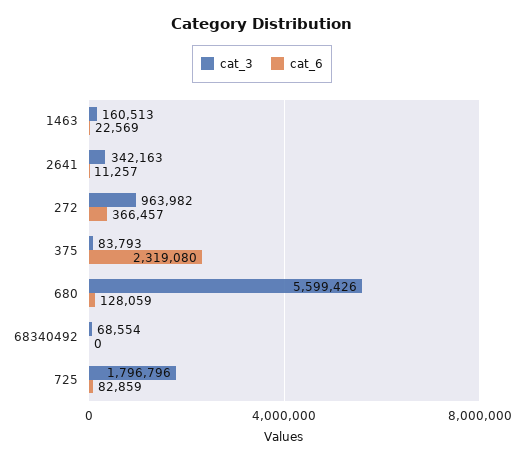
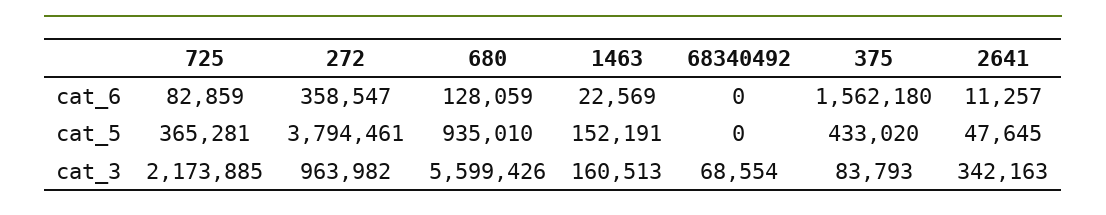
cat_6, 272: 366457 -> 358547
cat_6, 375: 2319080 -> 1562180
cat_3, 725: 1796796 -> 2173885
cat_5, 725: none -> 365281
cat_5, 272: none -> 3794461
cat_5, 680: none -> 935010
cat_5, 1463: none -> 152191
cat_5, 68340492: none -> 0
cat_5, 375: none -> 433020
cat_5, 2641: none -> 47645

